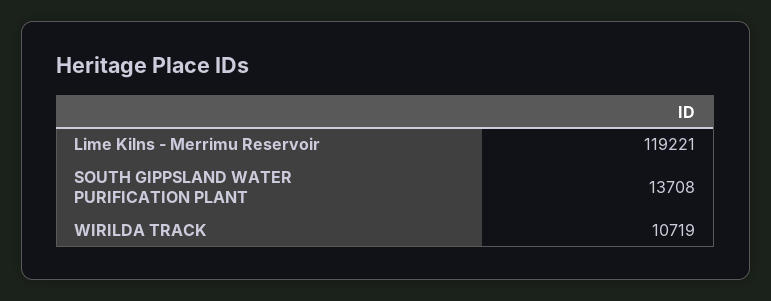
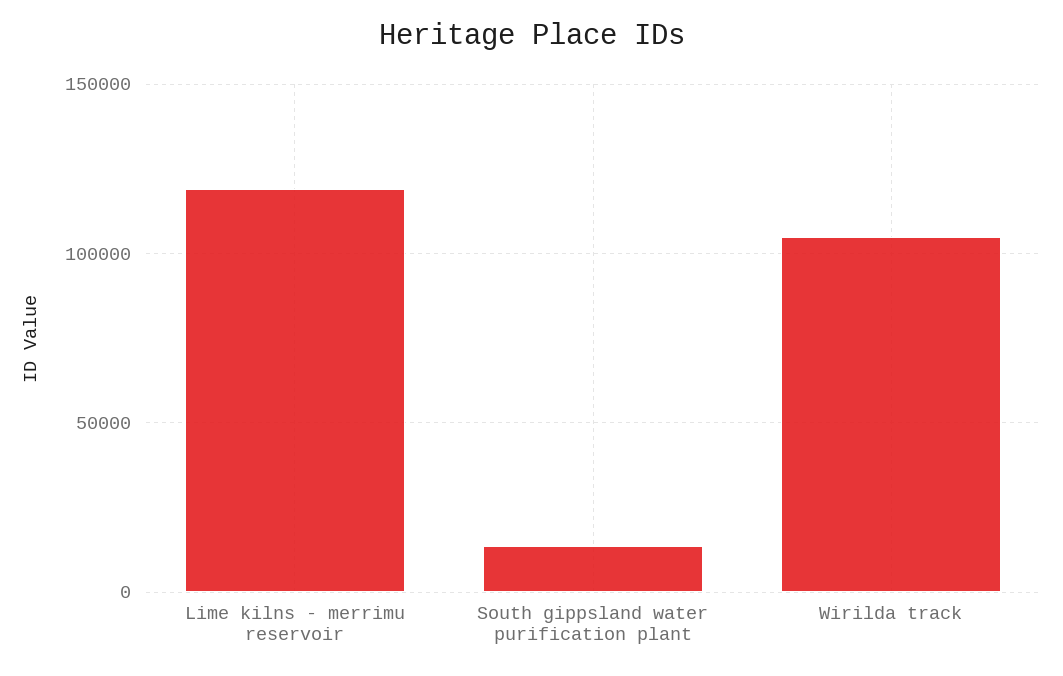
WIRILDA TRACK: 10719 -> 105000

